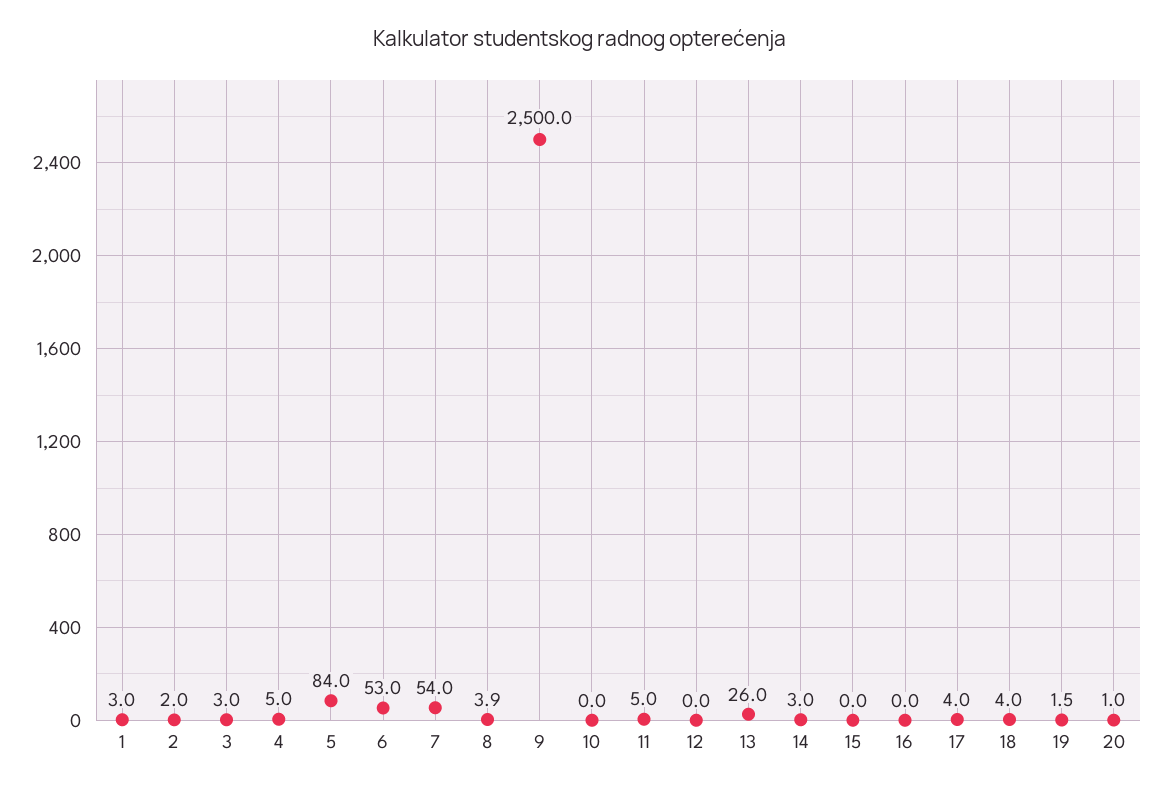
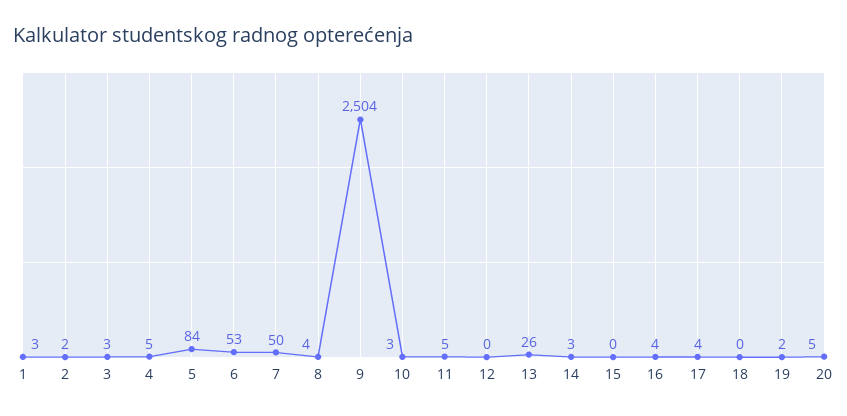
7: 54 -> 50
9: 2500 -> 2504
10: 0 -> 3
16: 0 -> 4
18: 4 -> 0
20: 1 -> 5

